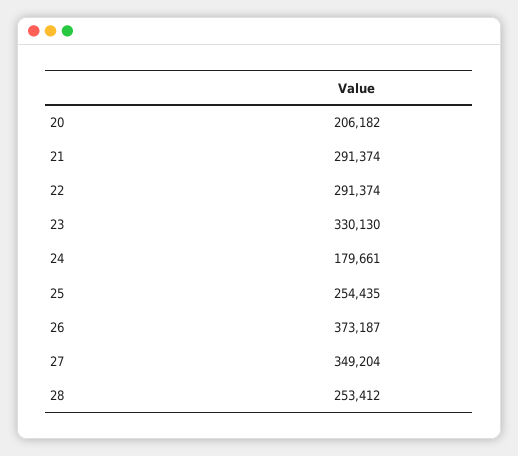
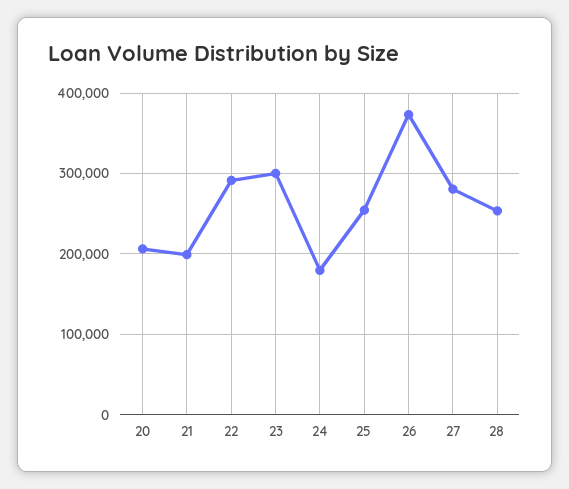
21: 291374 -> 200000
23: 330130 -> 300000
27: 349204 -> 280000

